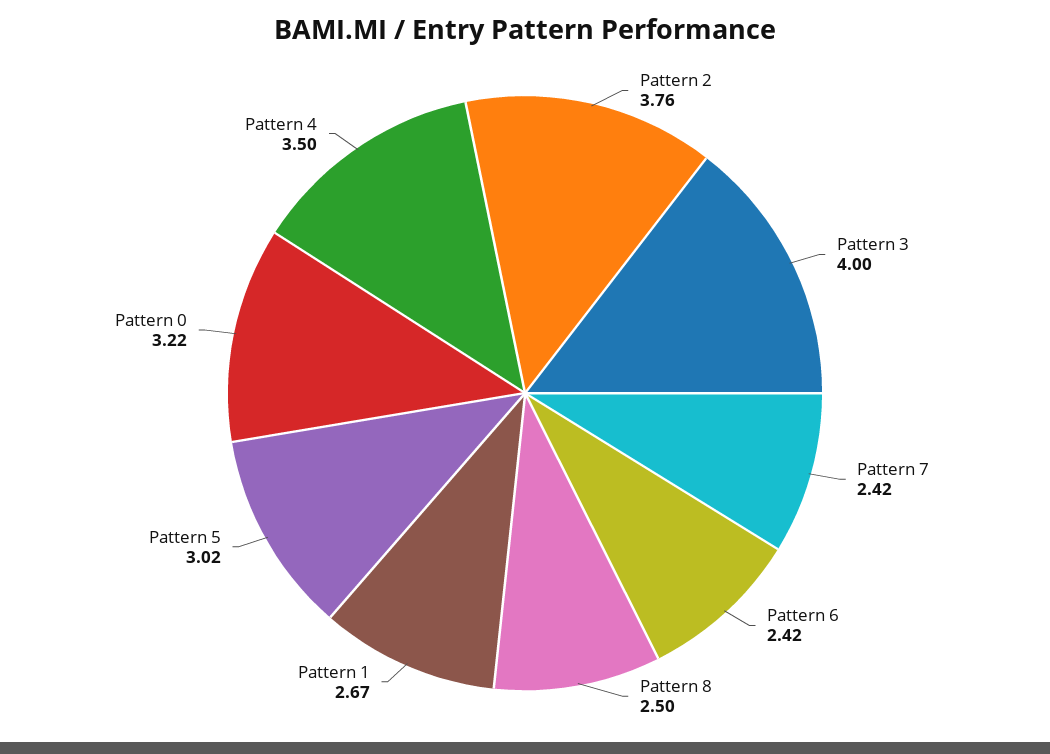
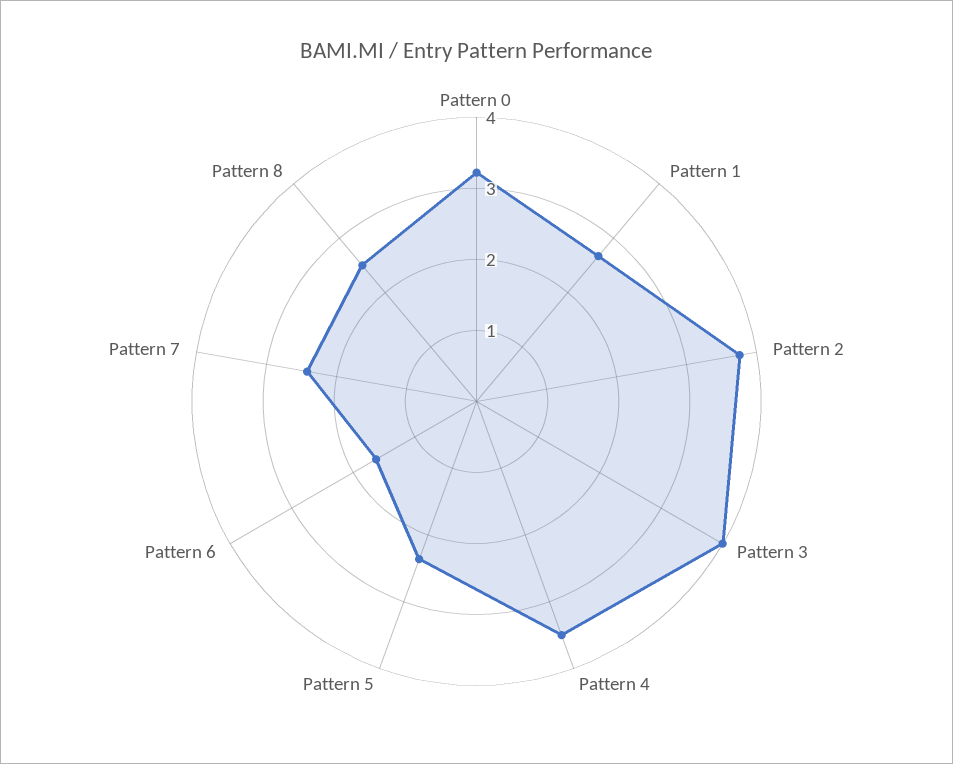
Pattern 6: 2.42 -> 1.6
Pattern 5: 3.02 -> 2.4

